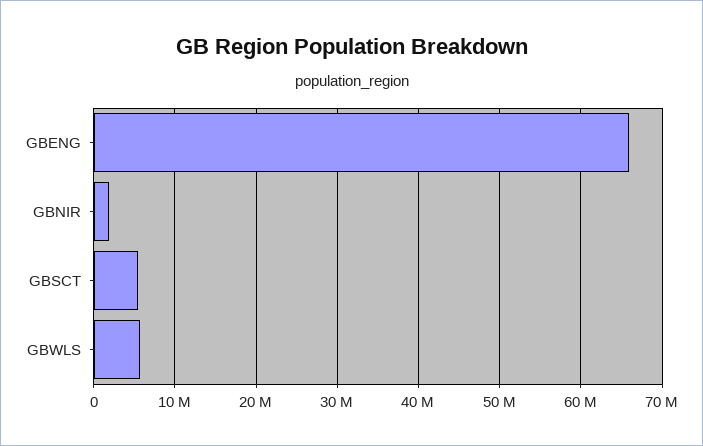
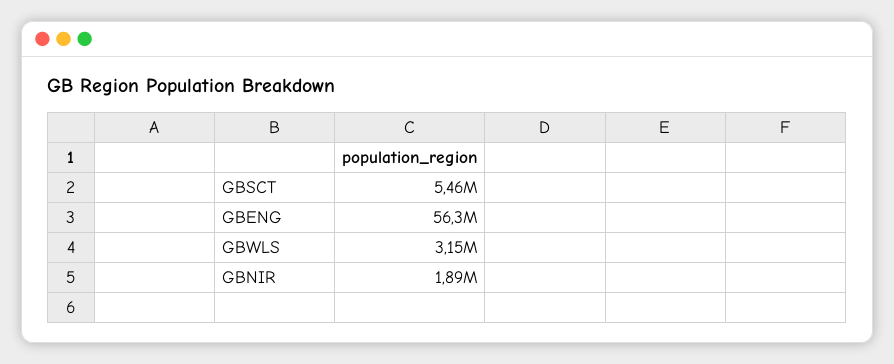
GBENG: 66000000 -> 56300000
GBWLS: 6000000 -> 3150000

